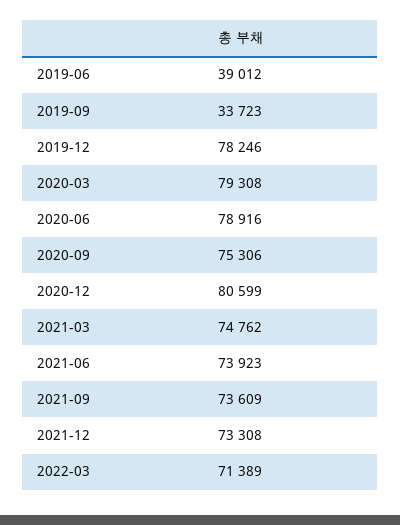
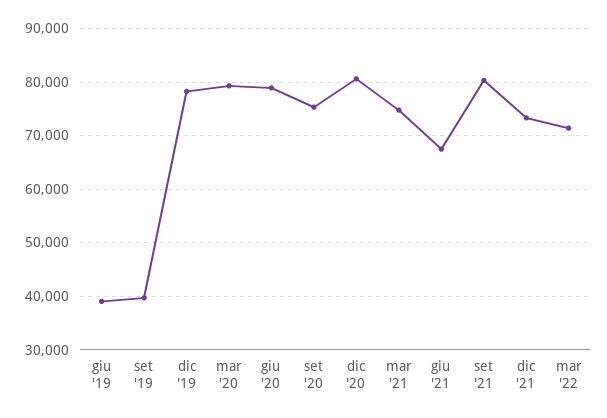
2019-09: 33723 -> 40000
2021-06: 73923 -> 68000
2021-09: 73609 -> 80000

